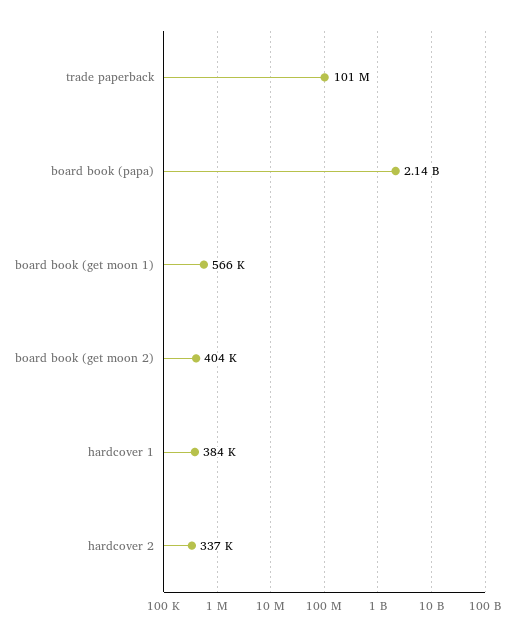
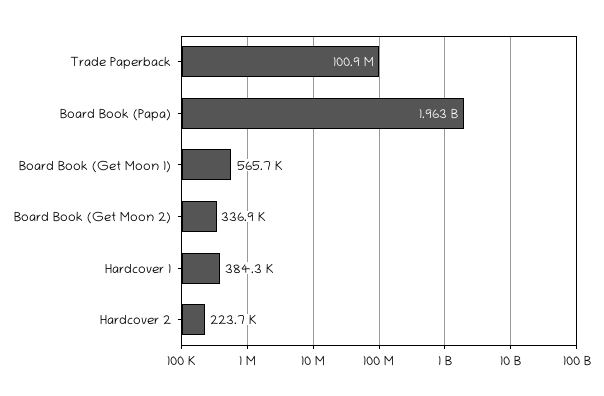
board book (papa): 2140000000 -> 1963000000
board book (get moon 2): 404000 -> 336900
hardcover 2: 337000 -> 223700

